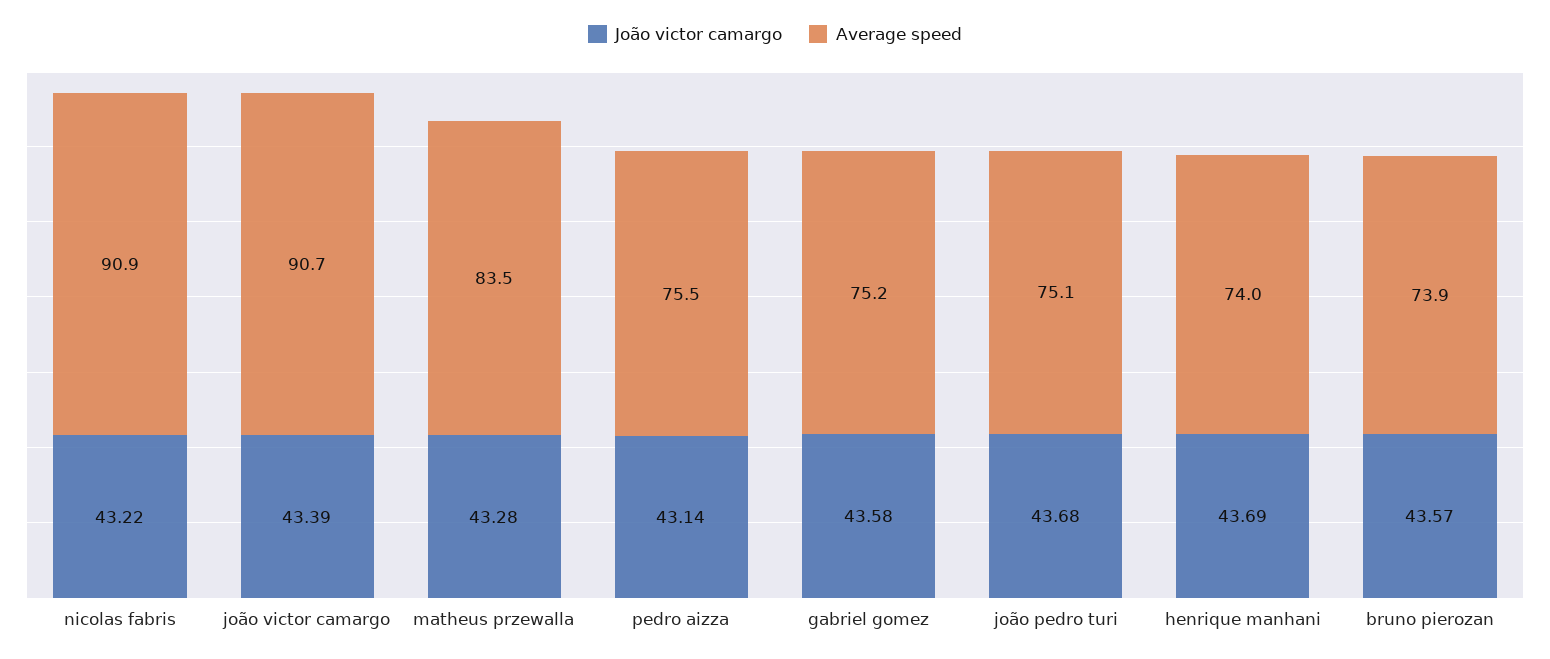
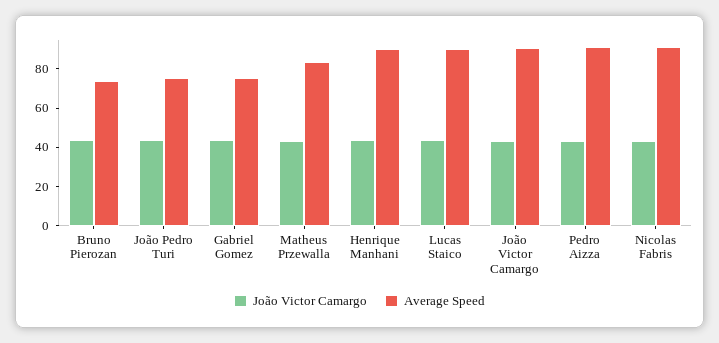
Average speed, pedro aizza: 75.5 -> 90
Average speed, henrique manhani: 74 -> 90
João victor camargo, Lucas Staico: none -> 45
Average speed, Lucas Staico: none -> 90

